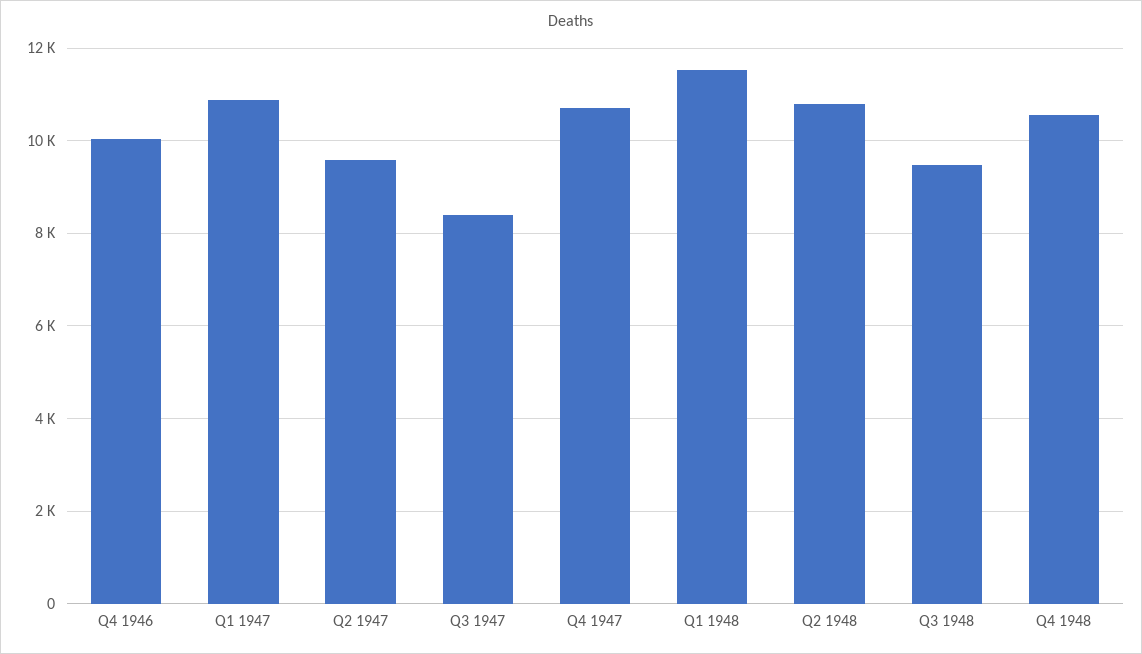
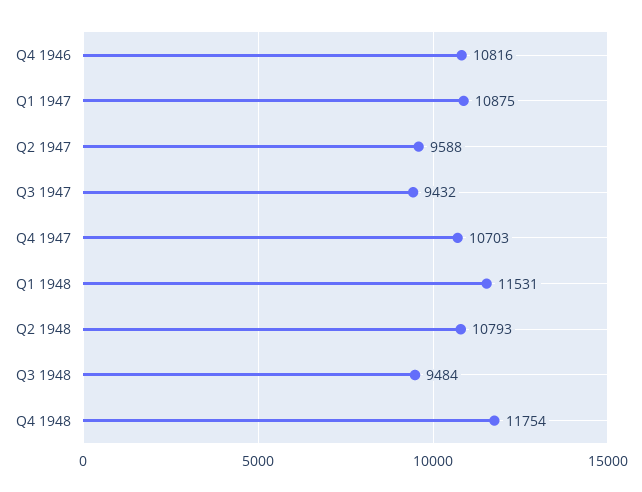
Q4 1946: 10000 -> 10816
Q3 1947: 8400 -> 9432
Q4 1948: 10600 -> 11754

